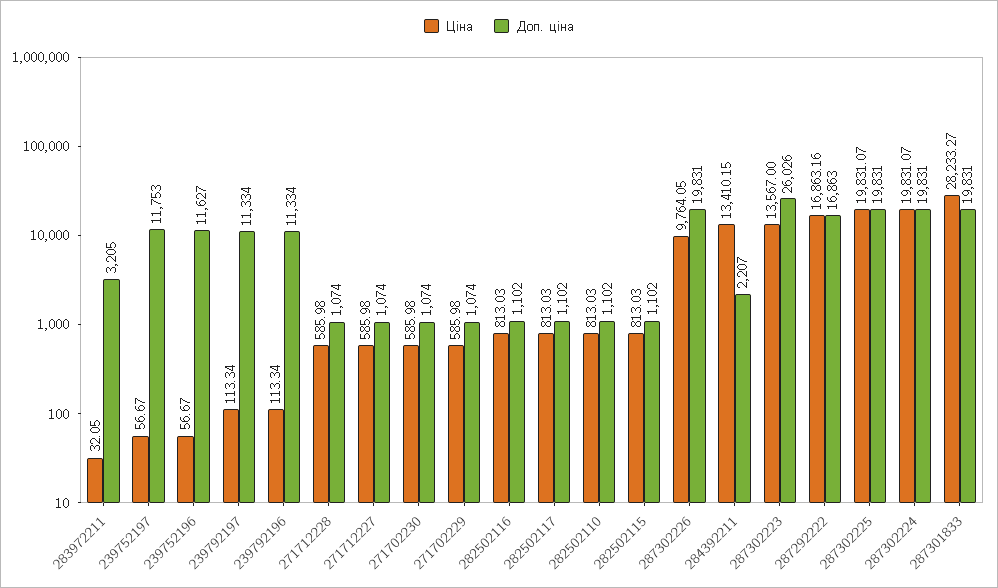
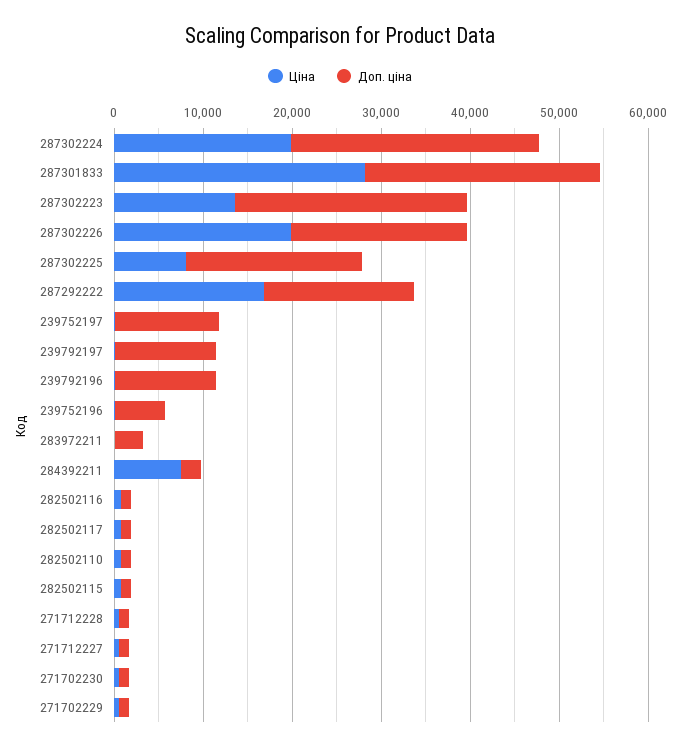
Доп. ціна, 239752196: 11627 -> 6000
Ціна, 287302226: 9764.05 -> 20000
Ціна, 284392211: 13410.15 -> 8000
Ціна, 287302225: 19831.07 -> 8000
Доп. ціна, 287302224: 19831 -> 28000
Доп. ціна, 287301833: 19831 -> 26000

